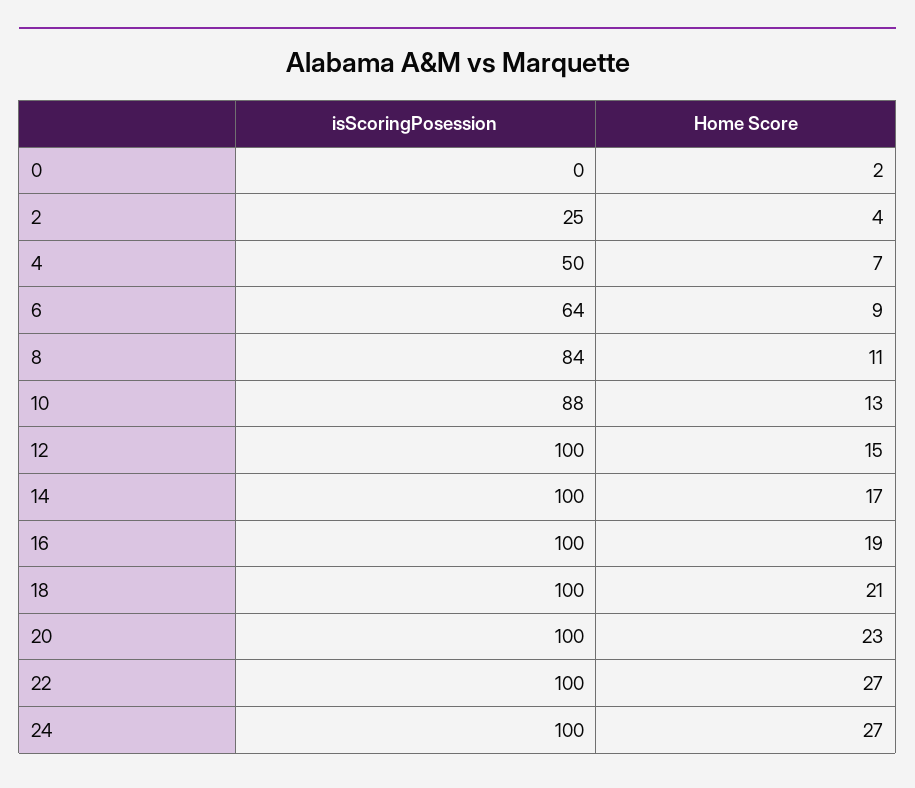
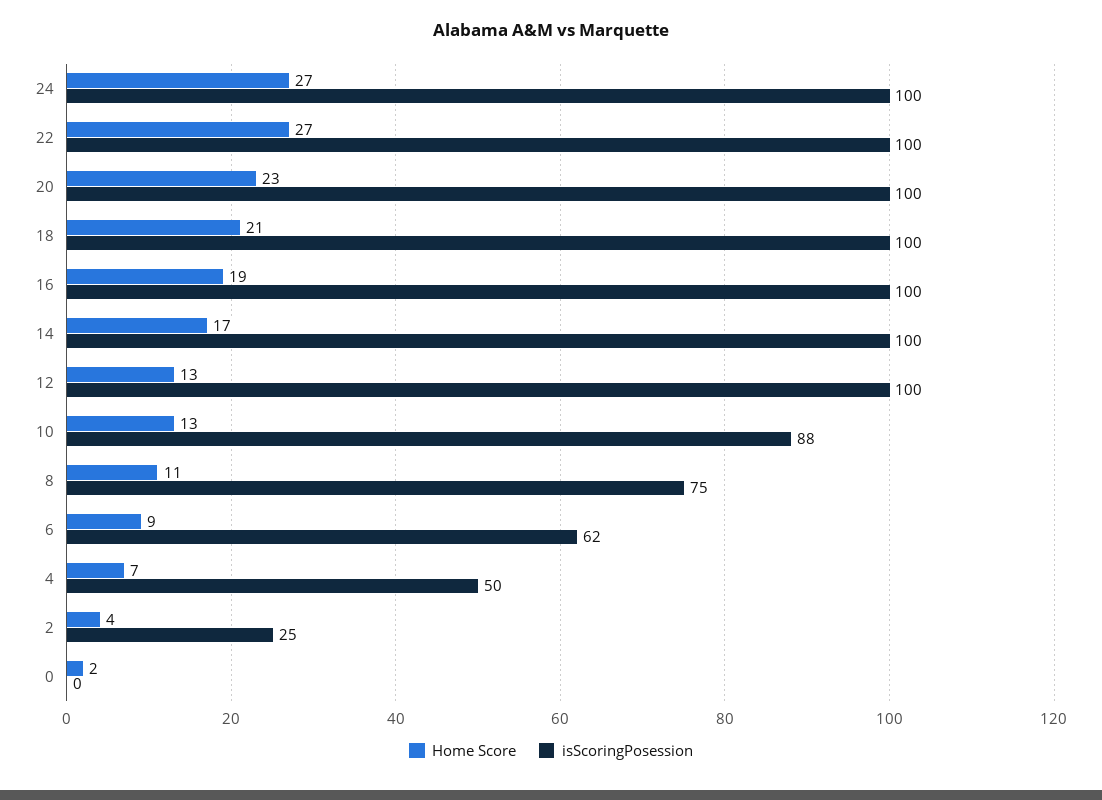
isScoringPosession, 6: 64 -> 62
isScoringPosession, 8: 84 -> 75
Home Score, 12: 15 -> 13

